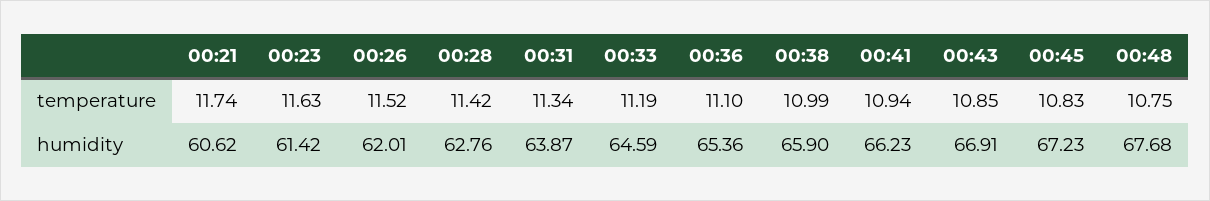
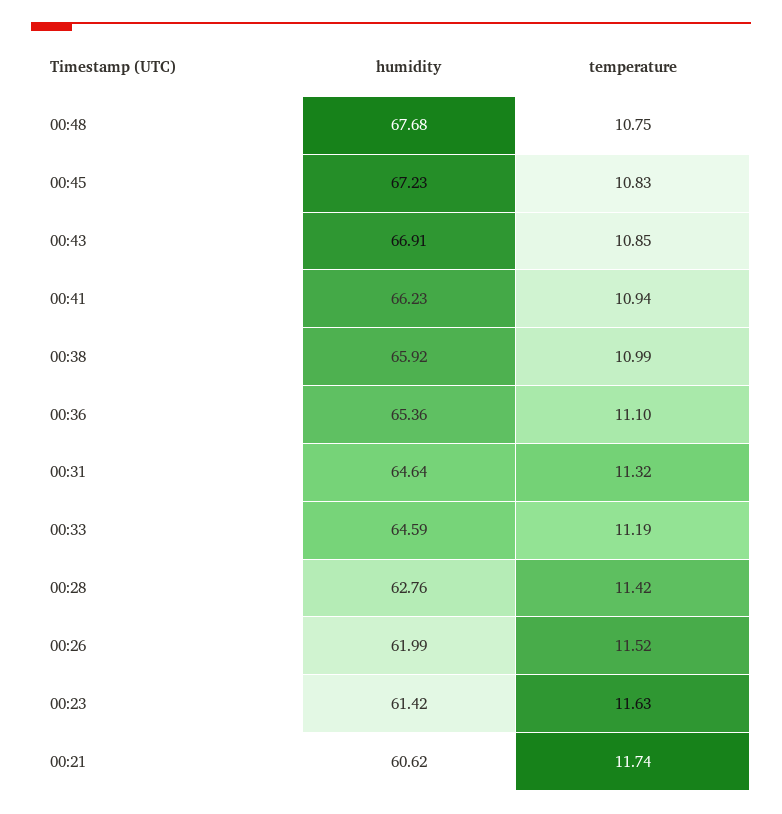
00:31, temperature: 11.34 -> 11.32
00:26, humidity: 62.01 -> 61.99
00:31, humidity: 63.87 -> 64.64
00:38, humidity: 65.9 -> 65.92

